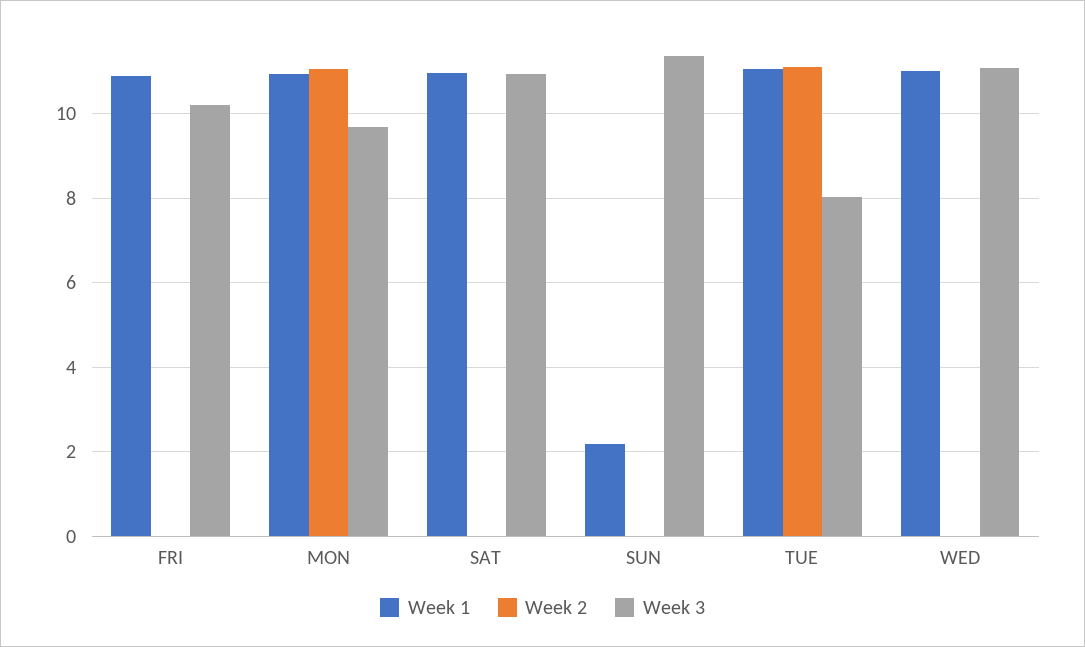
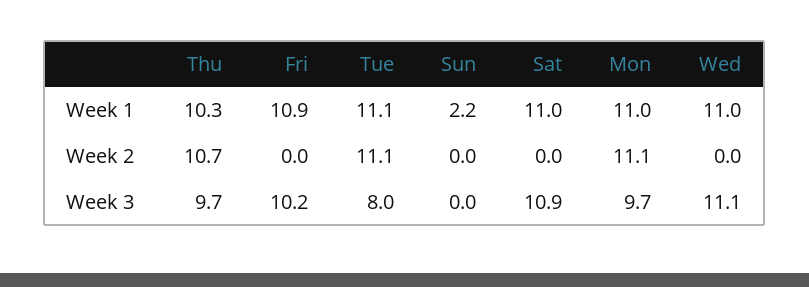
Week 3, SUN: 11.4 -> 0
Week 1, Thu: none -> 10.3
Week 2, Thu: none -> 10.7
Week 3, Thu: none -> 9.7

